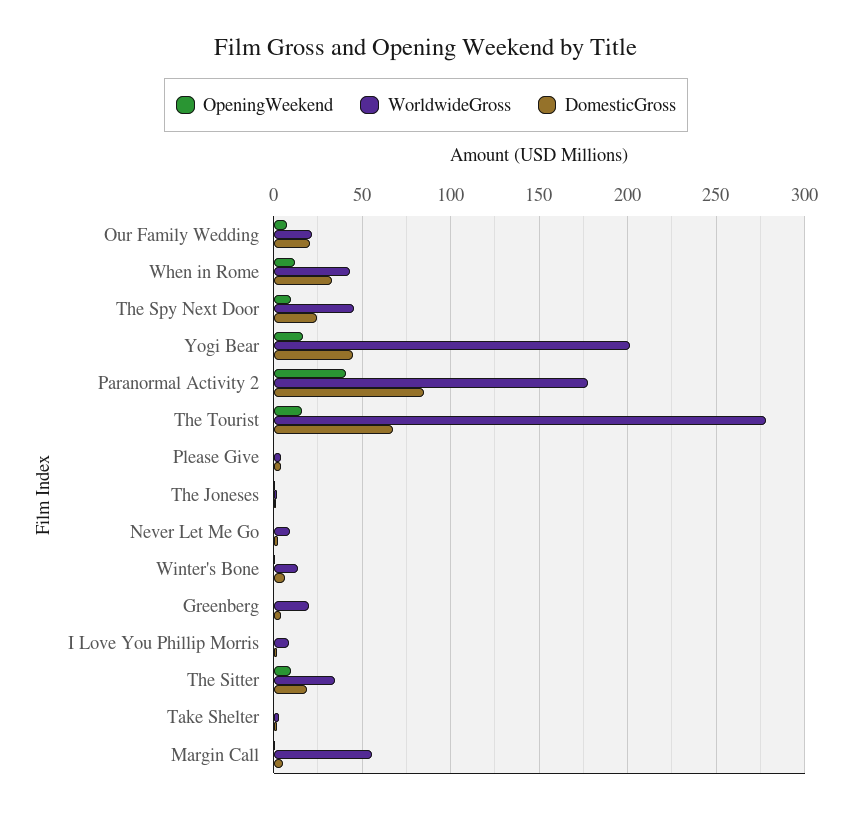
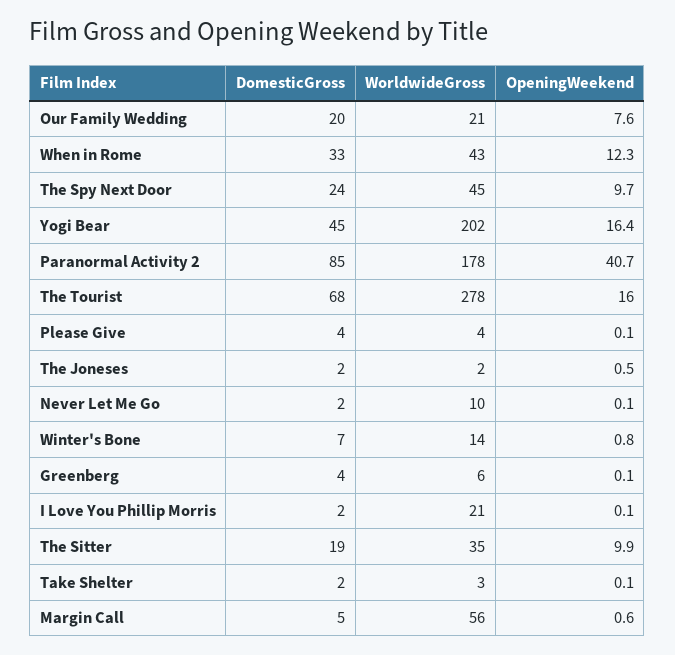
WorldwideGross, Greenberg: 20 -> 6
WorldwideGross, I Love You Phillip Morris: 10 -> 21

